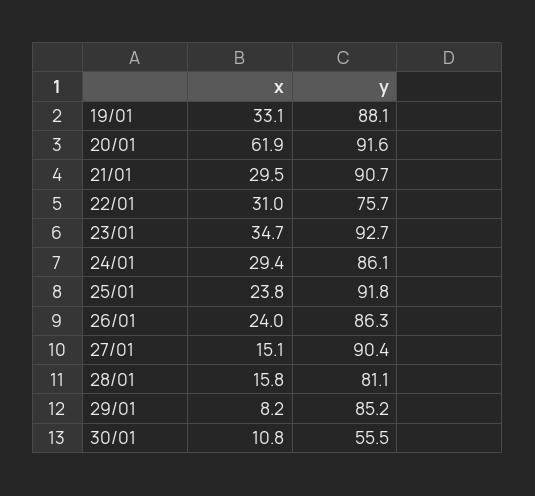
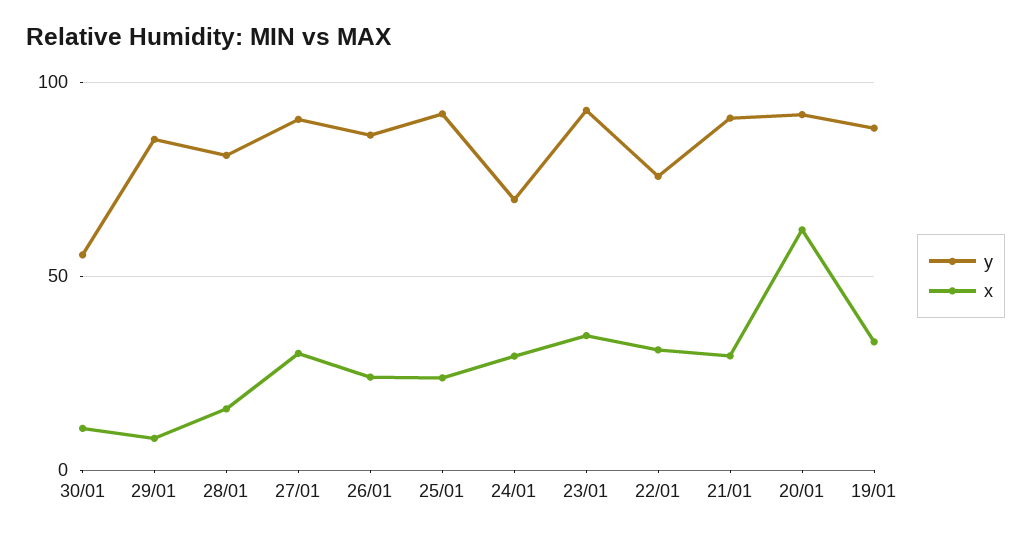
y, 24/01: 86.1 -> 70
x, 27/01: 15.1 -> 30

